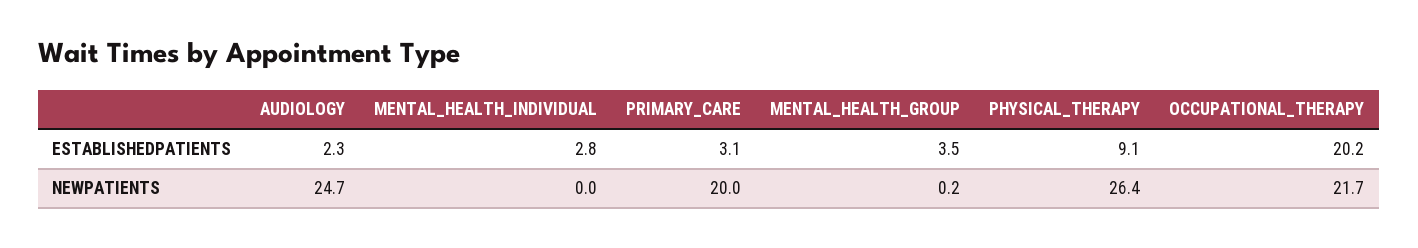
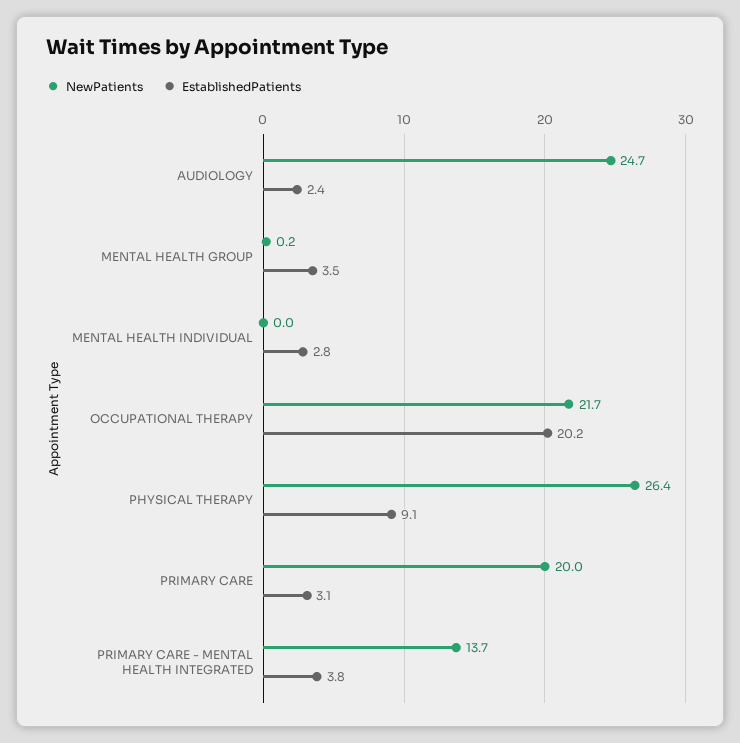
ESTABLISHEDPATIENTS, AUDIOLOGY: 2.3 -> 2.4
NEWPATIENTS, PRIMARY CARE - MENTAL HEALTH INTEGRATED: none -> 13.7
ESTABLISHEDPATIENTS, PRIMARY CARE - MENTAL HEALTH INTEGRATED: none -> 3.8

